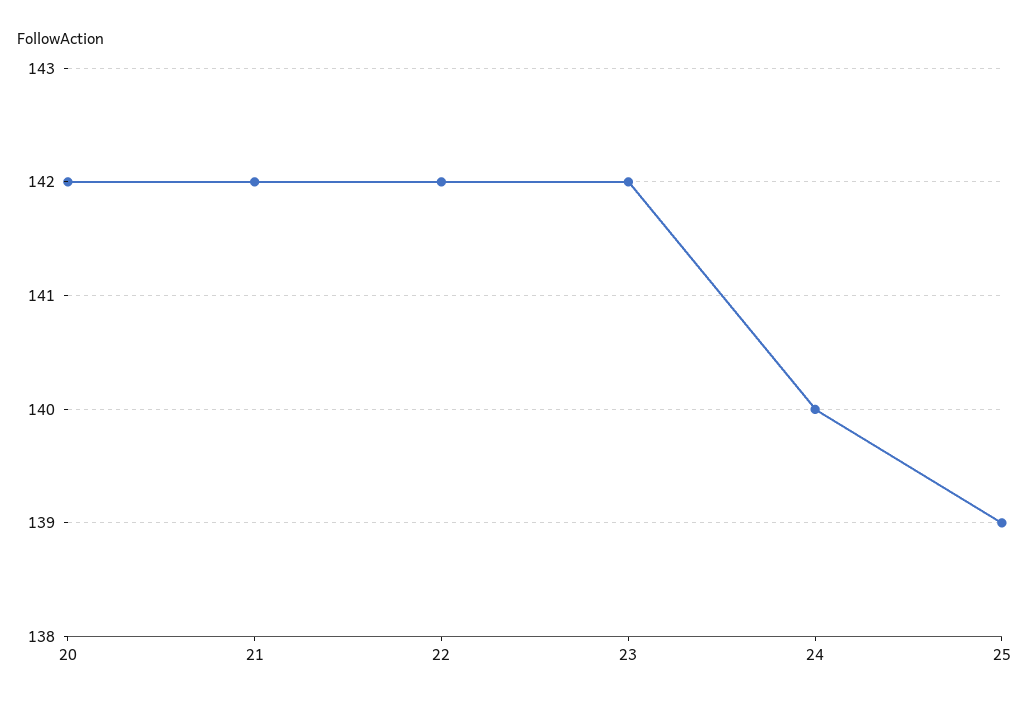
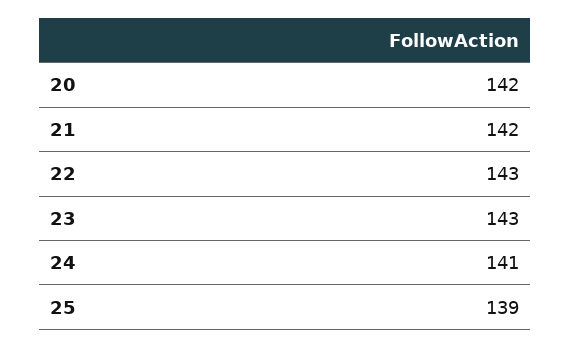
22: 142 -> 143
23: 142 -> 143
24: 140 -> 141

